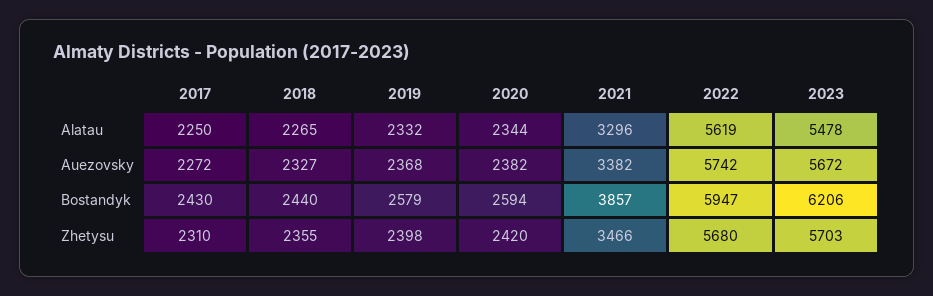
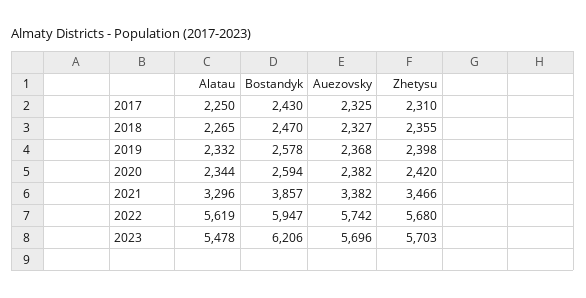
2017, Auezovsky: 2272 -> 2325
2023, Auezovsky: 5672 -> 5696
2018, Bostandyk: 2440 -> 2470
2019, Bostandyk: 2579 -> 2578

